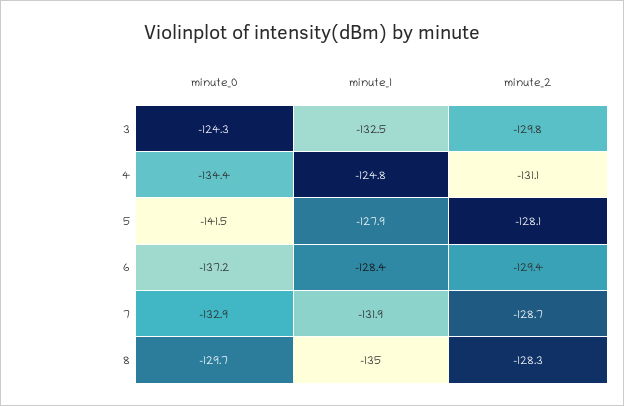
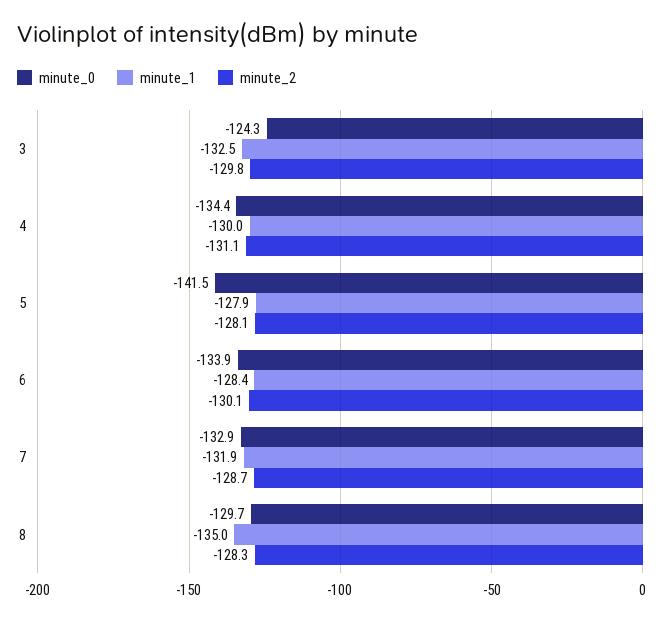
minute_1, 4: -124.8 -> -130
minute_0, 6: -137.2 -> -133.9
minute_2, 6: -129.4 -> -130.1

